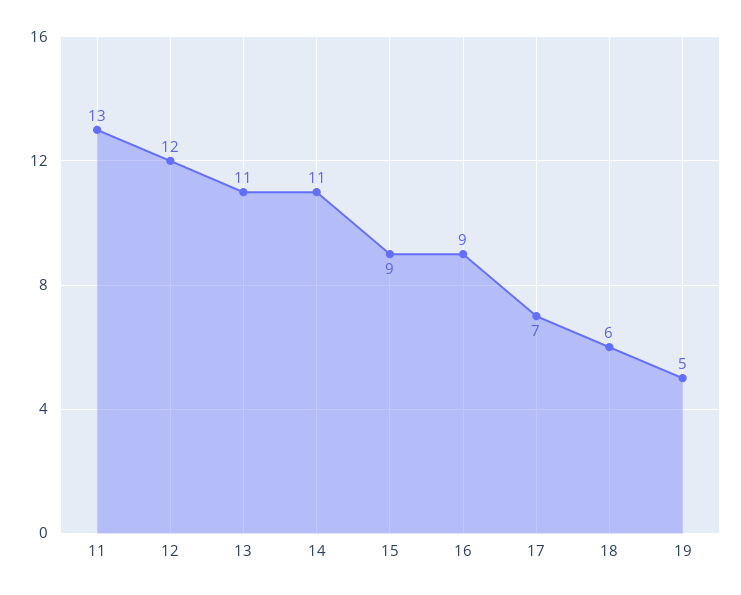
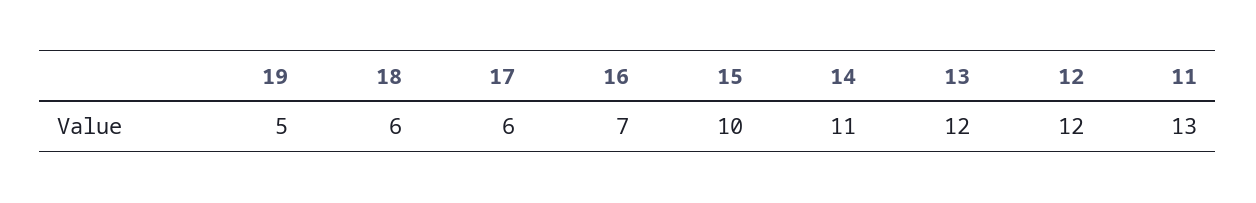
13: 11 -> 12
15: 9 -> 10
16: 9 -> 7
17: 7 -> 6

